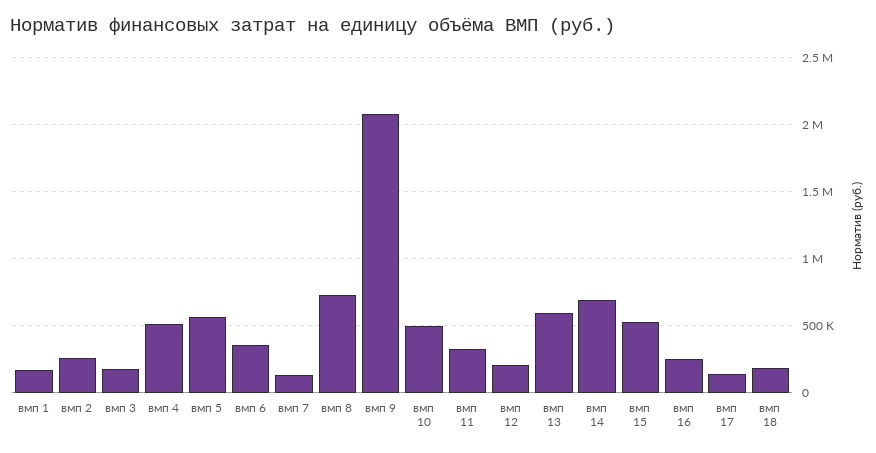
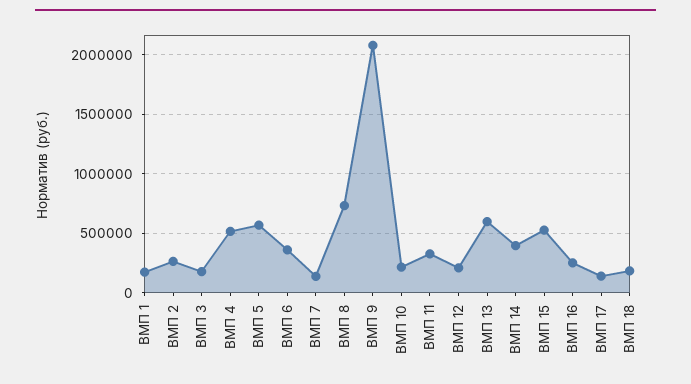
вмп 10: 500000 -> 200000
вмп 14: 700000 -> 400000

